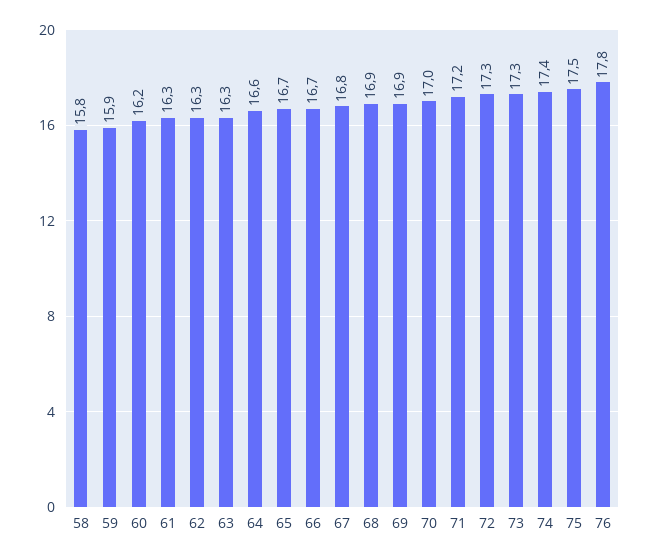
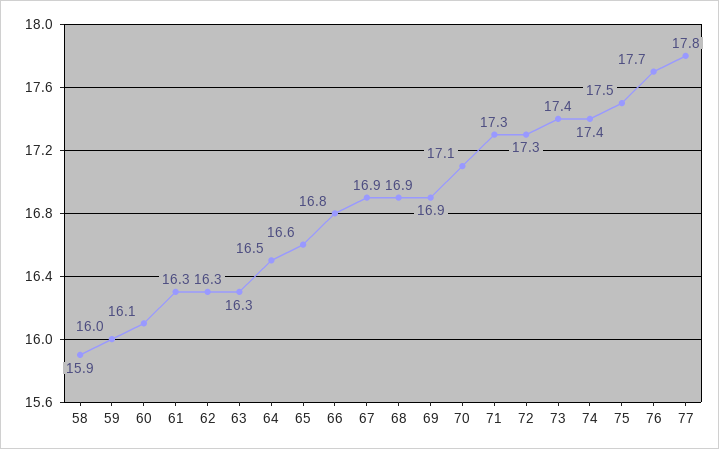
58: 15.8 -> 15.9
59: 15.9 -> 16
60: 16.2 -> 16.1
64: 16.6 -> 16.5
65: 16.7 -> 16.6
66: 16.7 -> 16.8
67: 16.8 -> 16.9
70: 17 -> 17.1
71: 17.2 -> 17.3
73: 17.3 -> 17.4
76: 17.8 -> 17.7
77: none -> 17.8

